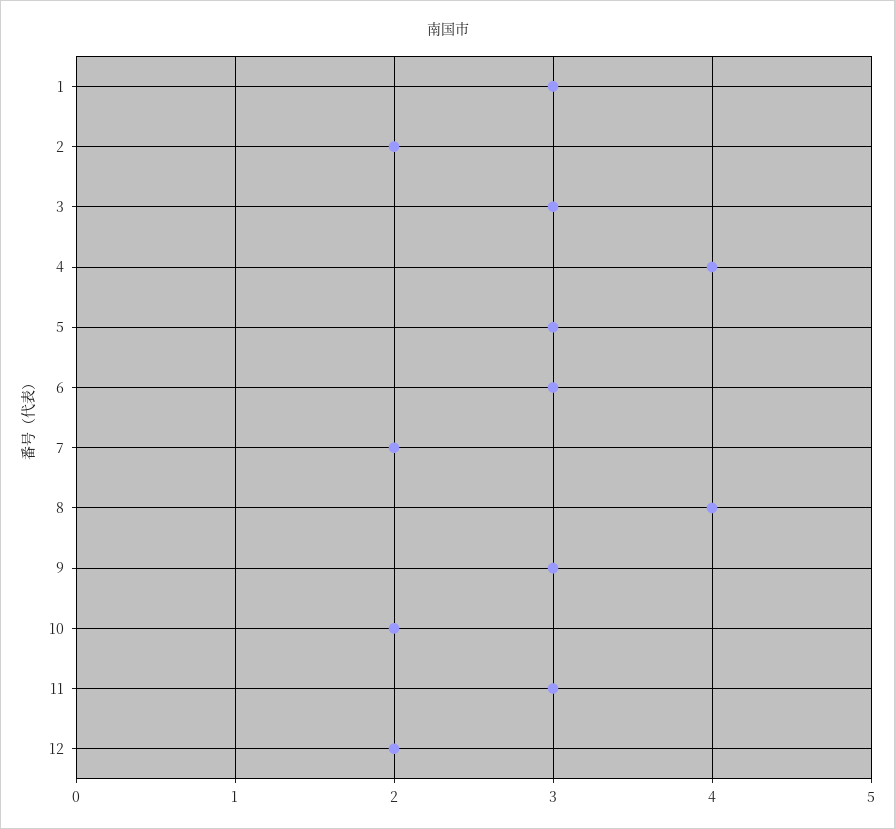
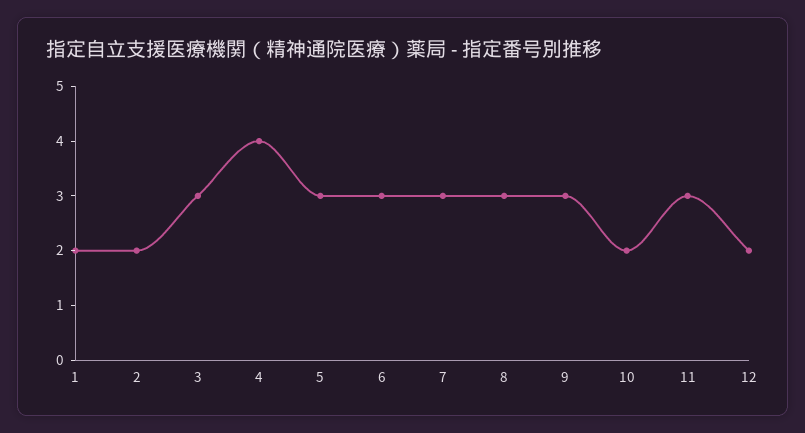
1: 3 -> 2
7: 2 -> 3
8: 4 -> 3

